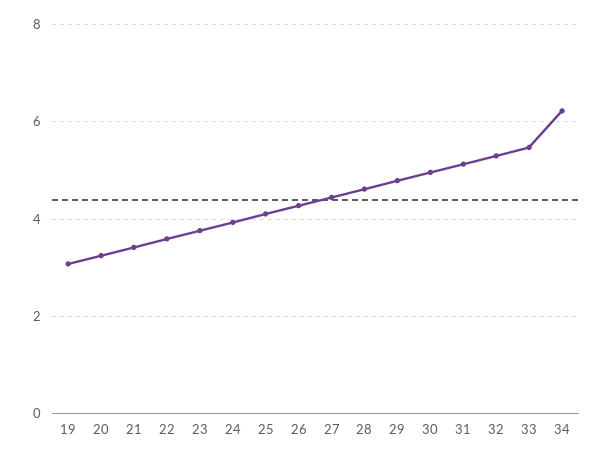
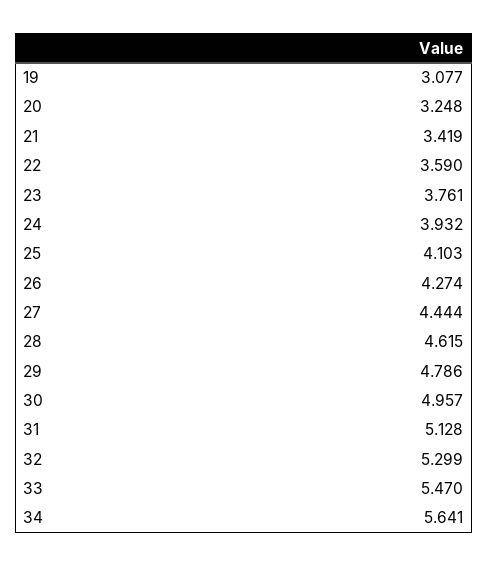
34: 6.2 -> 5.641

